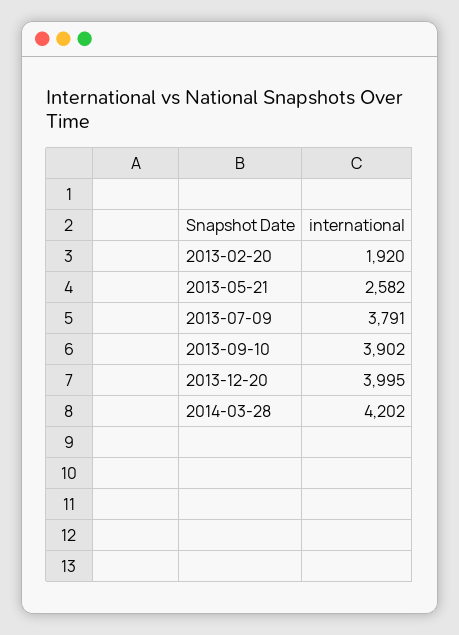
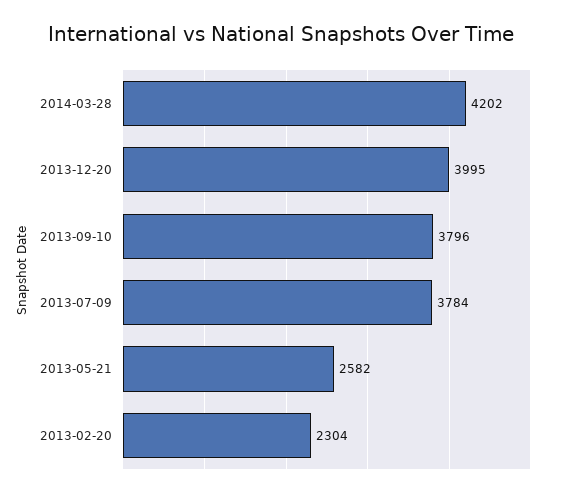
2013-02-20: 1920 -> 2304
2013-07-09: 3791 -> 3784
2013-09-10: 3902 -> 3796

